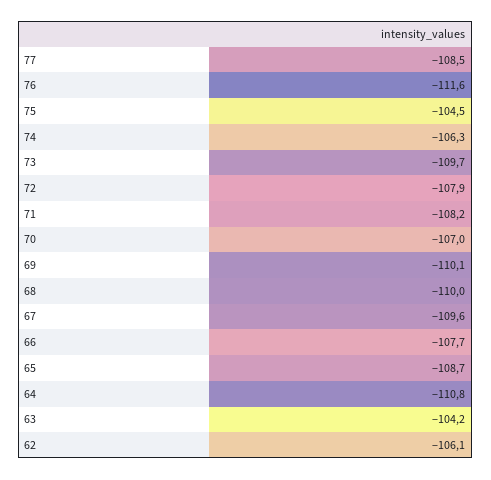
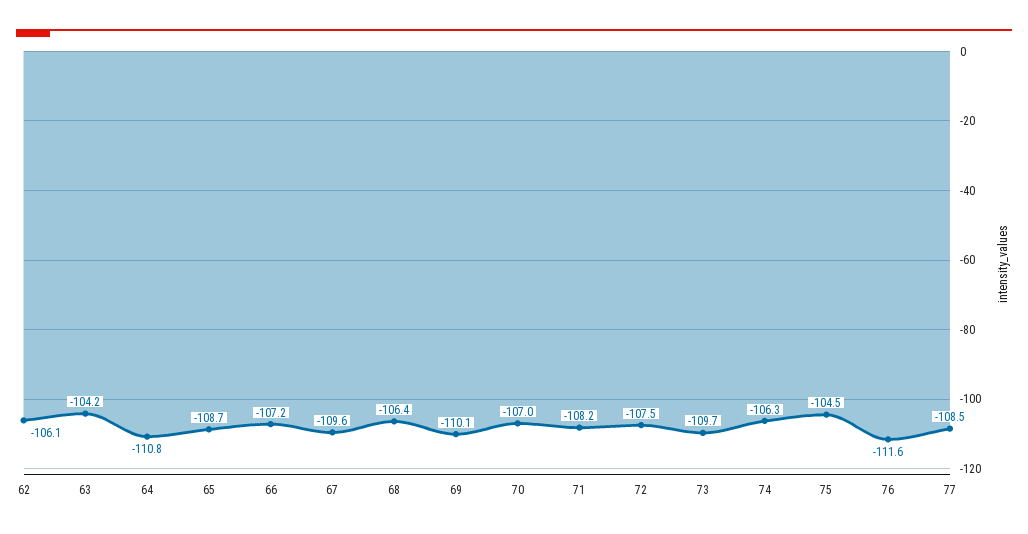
72: -107.9 -> -107.5
68: -110 -> -106.4
66: -107.7 -> -107.2

